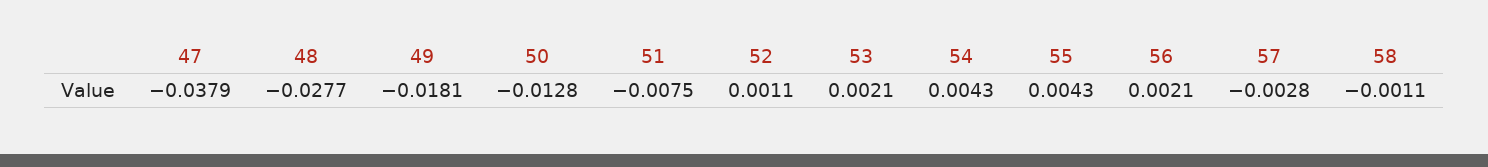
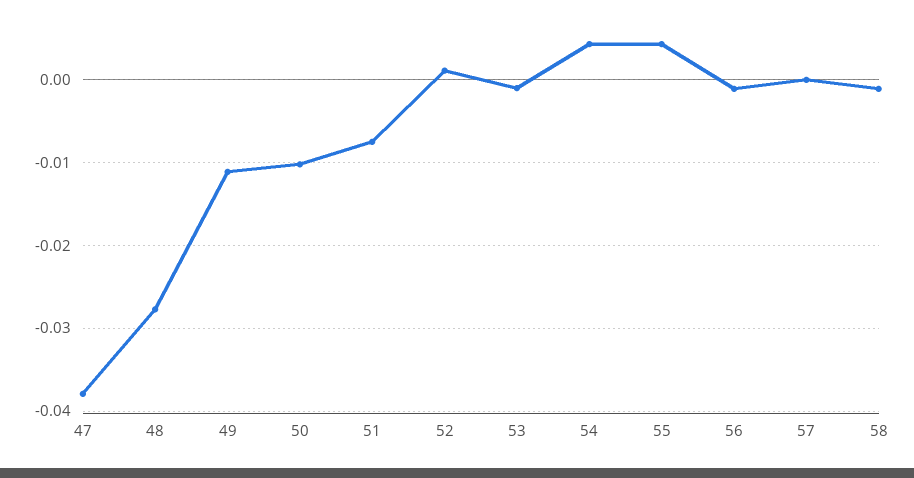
49: -0.0181 -> -0.011
50: -0.0128 -> -0.01
53: 0.0021 -> -0.001
56: 0.0021 -> -0.001
57: -0.0028 -> 0

